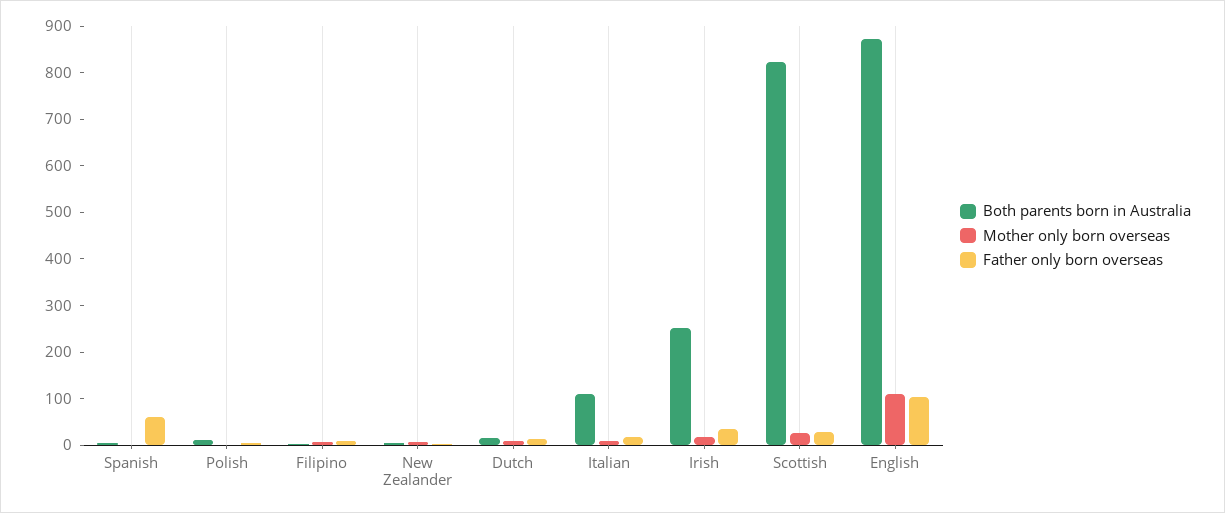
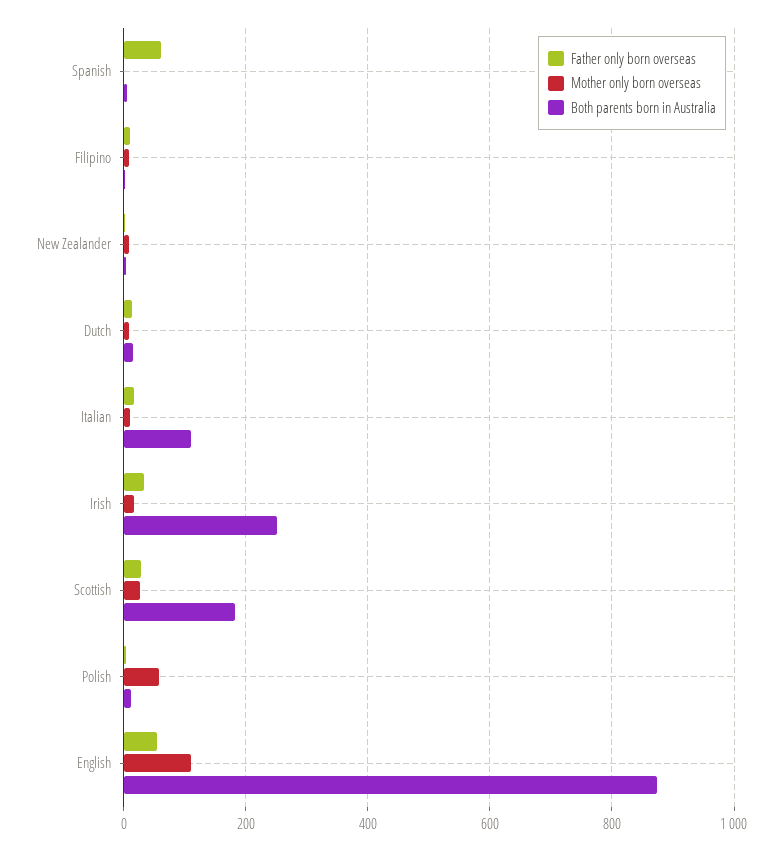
Mother only born overseas, Polish: 0 -> 60
Both parents born in Australia, Scottish: 820 -> 180
Father only born overseas, English: 100 -> 60

